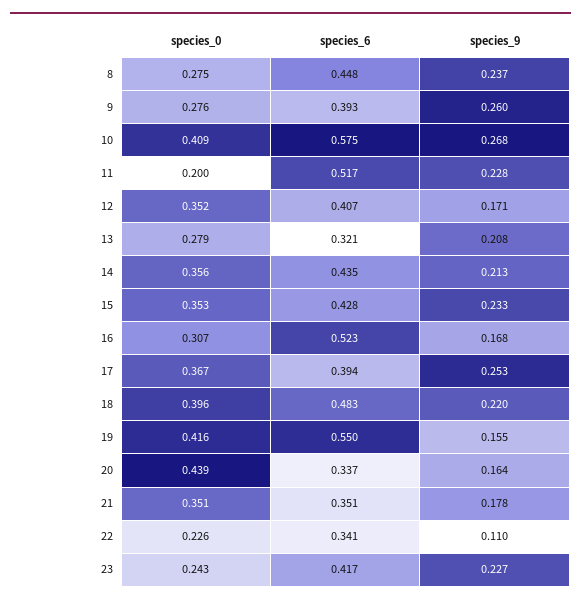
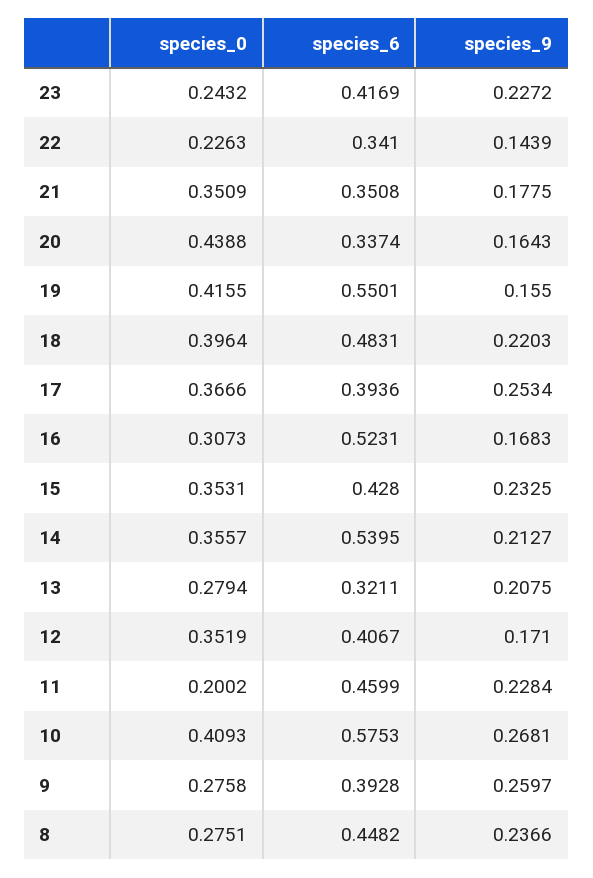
species_6, 11: 0.517 -> 0.4599
species_6, 14: 0.435 -> 0.5395
species_9, 22: 0.11 -> 0.1439

